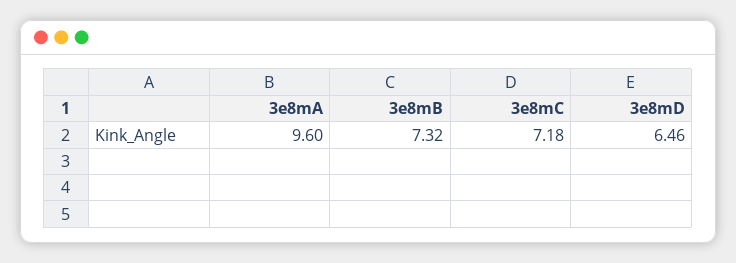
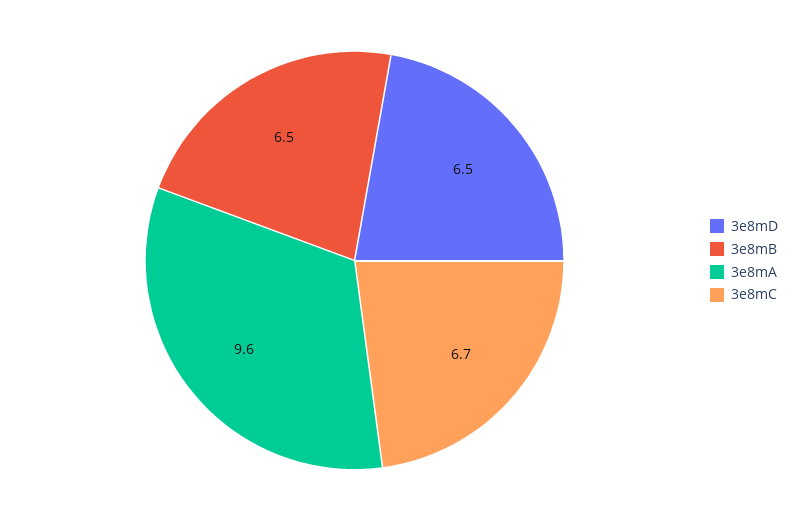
3e8mB: 7.32 -> 6.5
3e8mC: 7.18 -> 6.7

